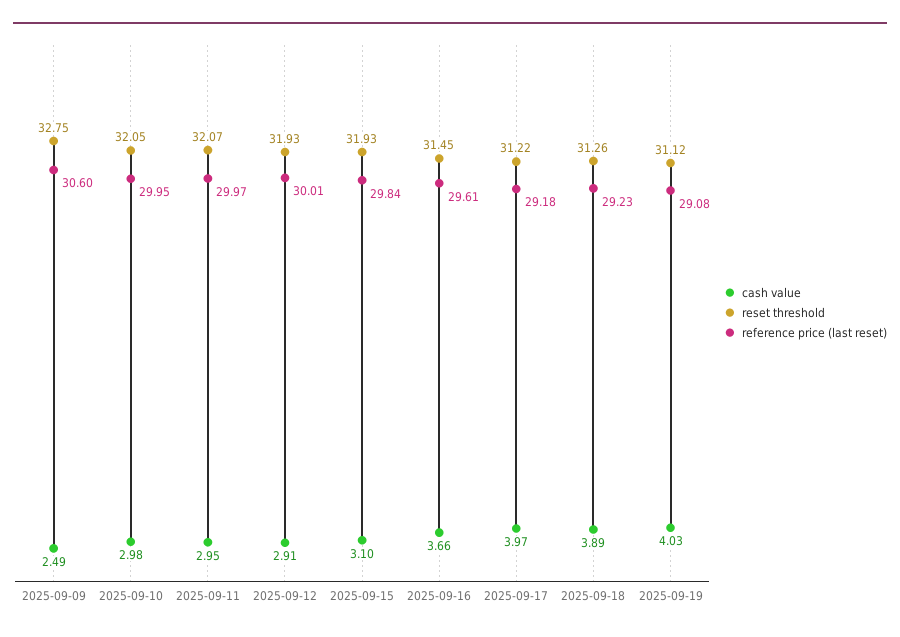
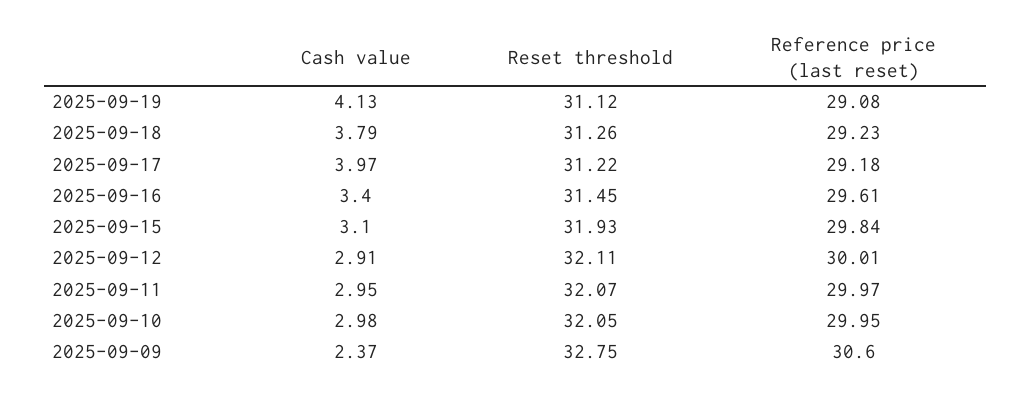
cash value, 2025-09-09: 2.49 -> 2.37
reset threshold, 2025-09-12: 31.93 -> 32.11
cash value, 2025-09-16: 3.66 -> 3.4
cash value, 2025-09-18: 3.89 -> 3.79
cash value, 2025-09-19: 4.03 -> 4.13

